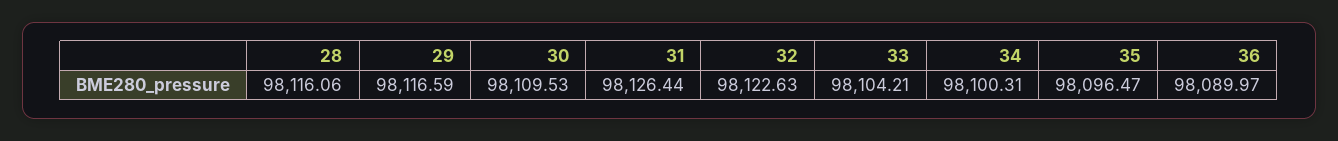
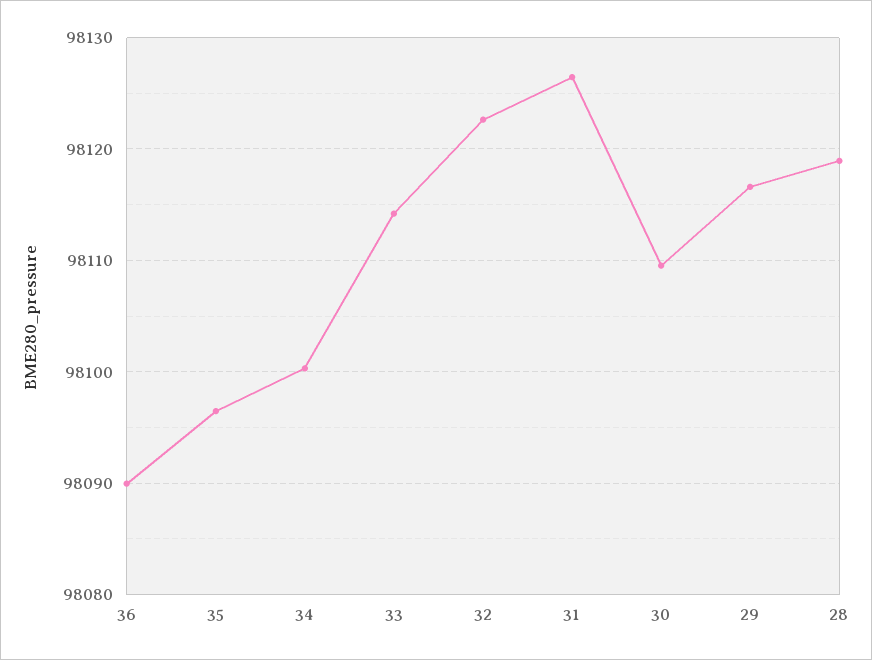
28: 98116.06 -> 98119
33: 98104.21 -> 98114

